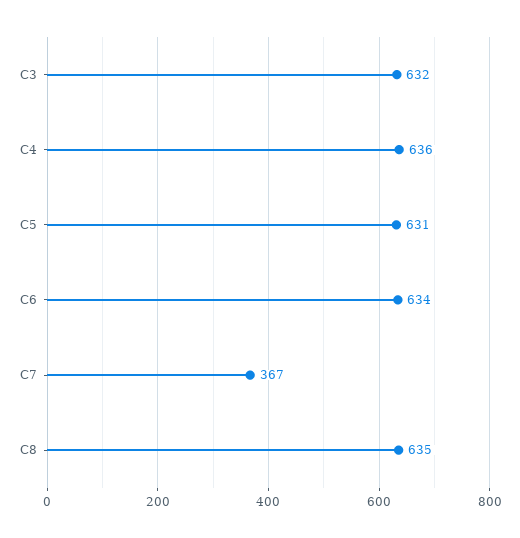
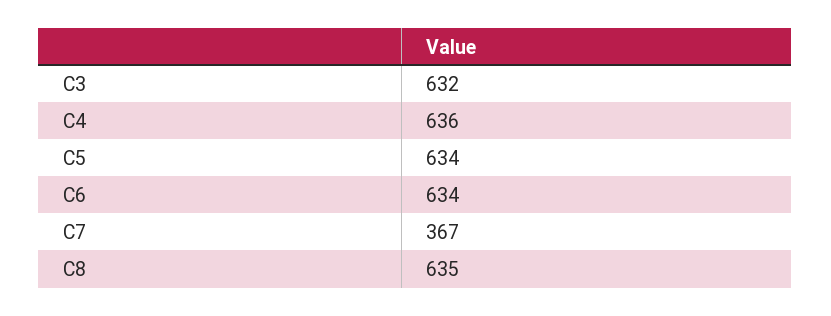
C5: 631 -> 634

